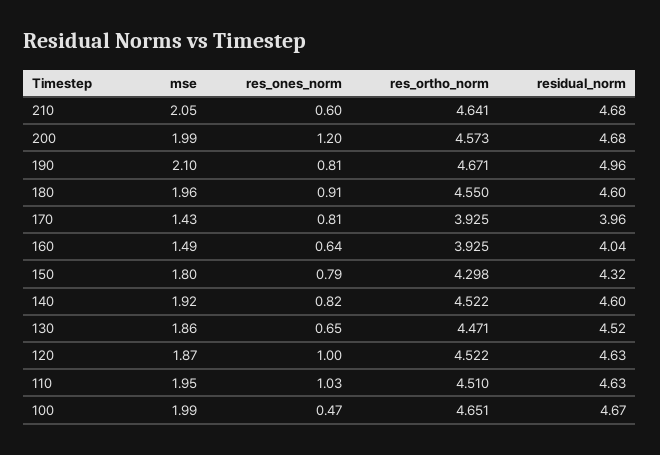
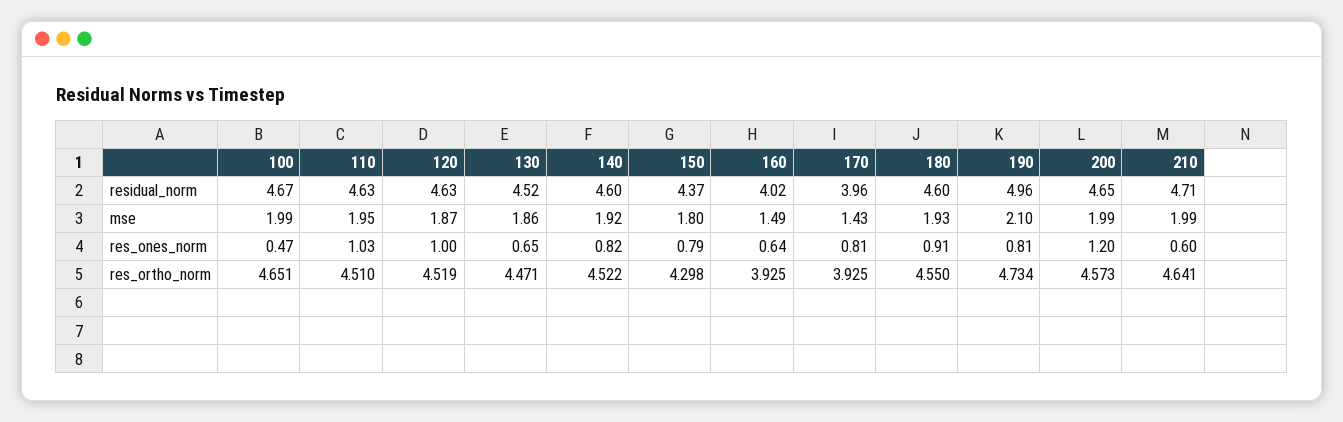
mse, 210: 2.05 -> 1.99
residual_norm, 210: 4.68 -> 4.71
residual_norm, 200: 4.68 -> 4.65
res_ortho_norm, 190: 4.671 -> 4.734
mse, 180: 1.96 -> 1.93
residual_norm, 160: 4.04 -> 4.02
residual_norm, 150: 4.32 -> 4.37
res_ortho_norm, 120: 4.522 -> 4.519

